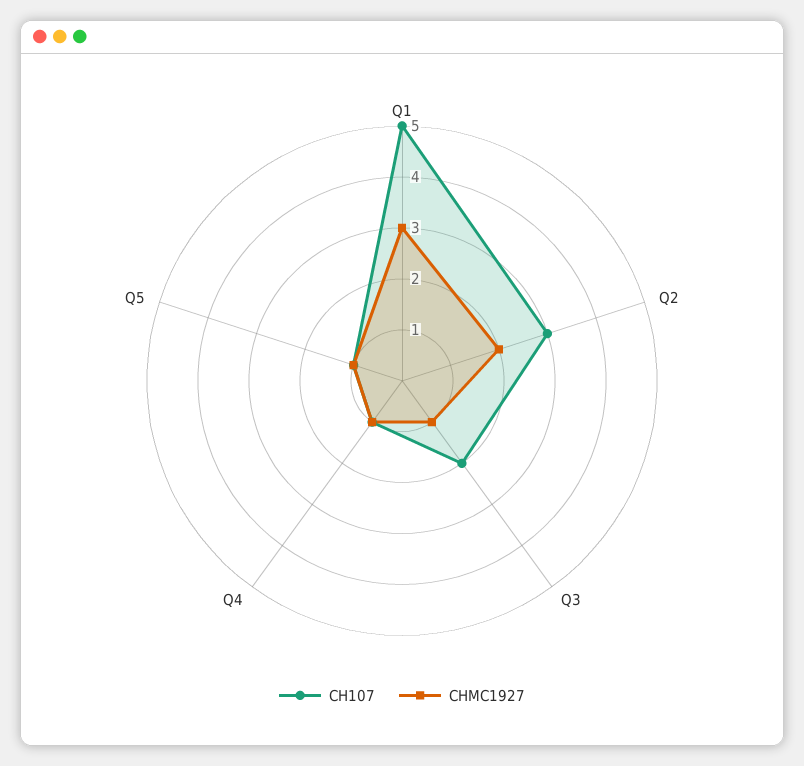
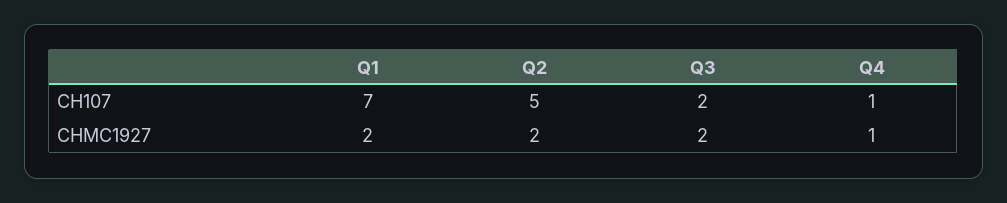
CH107, Q1: 5 -> 7
CHMC1927, Q1: 3 -> 2
CH107, Q2: 3 -> 5
CHMC1927, Q3: 1 -> 2
CH107, Q5: 1 -> none
CHMC1927, Q5: 1 -> none

